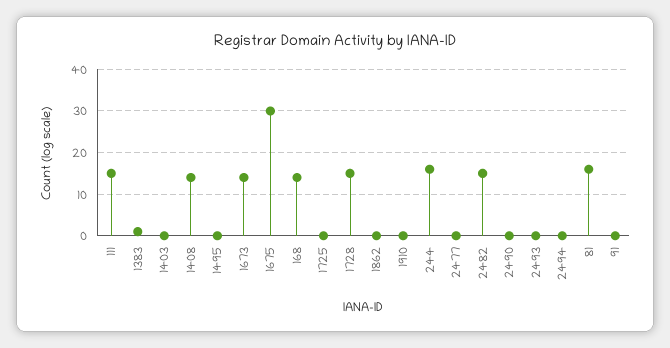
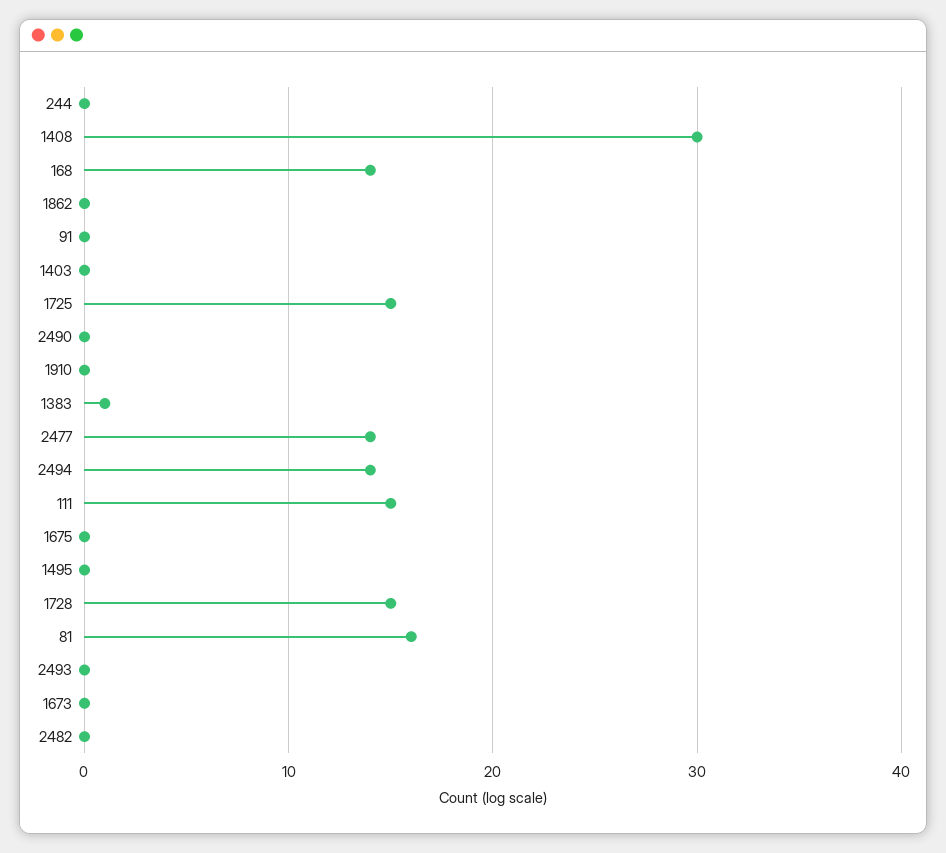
1408: 15 -> 30
1673: 15 -> 0
1675: 30 -> 0
1725: 0 -> 15
244: 15 -> 0
2477: 0 -> 14
2482: 15 -> 0
2494: 0 -> 14

